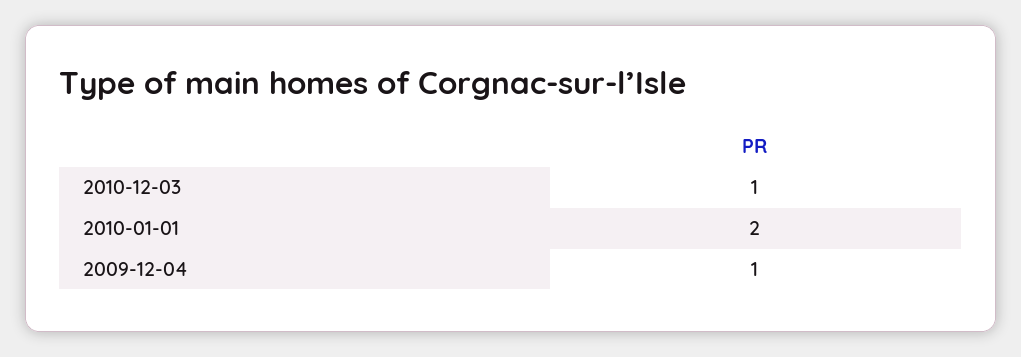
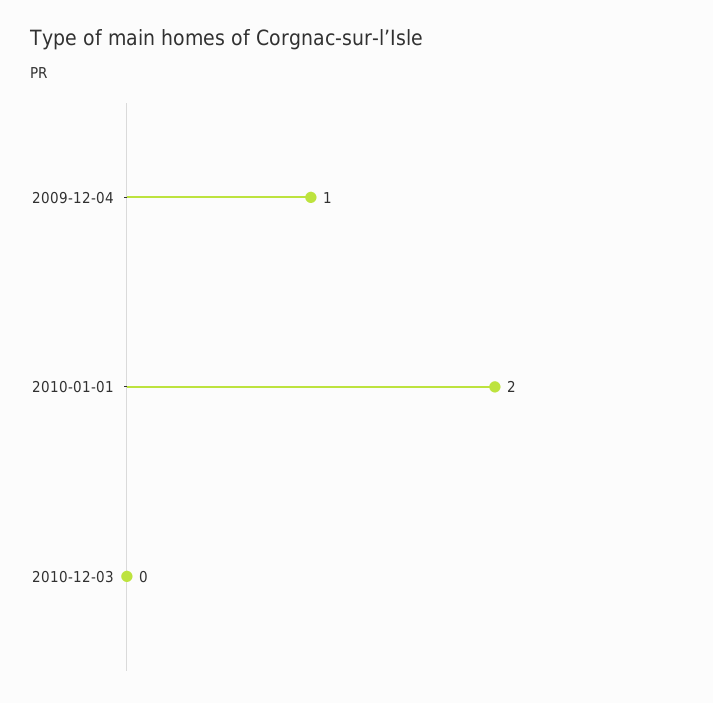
2010-12-03: 1 -> 0

